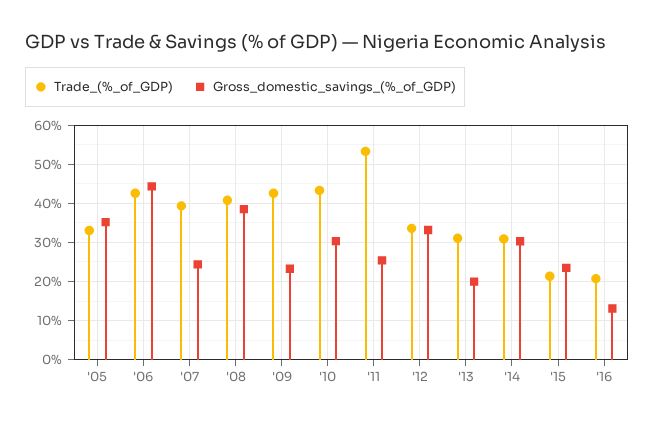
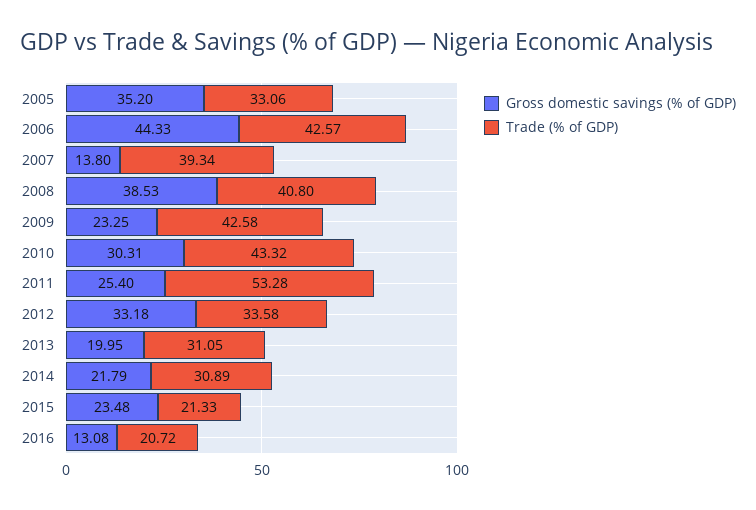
Gross_domestic_savings_(%_of_GDP), '07: 24 -> 13.8
Gross_domestic_savings_(%_of_GDP), '14: 30 -> 21.79

